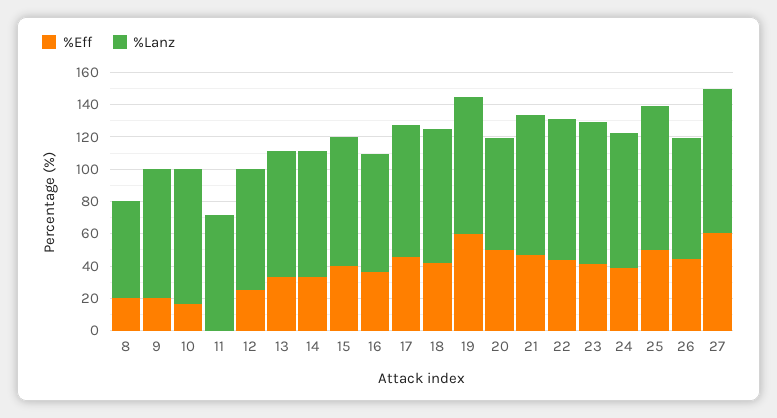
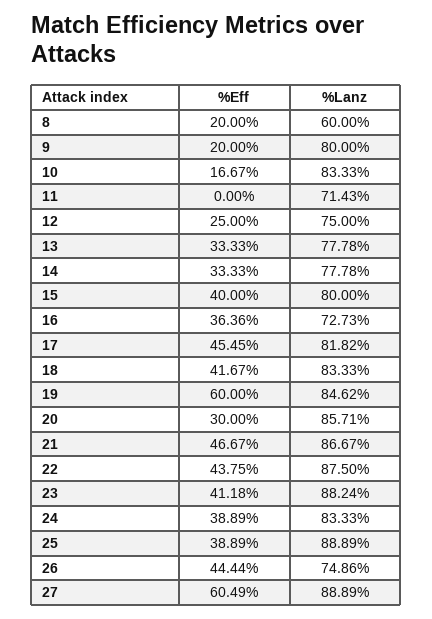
%Eff, 20: 50 -> 30
%Lanz, 20: 70 -> 85.71
%Eff, 25: 50 -> 38.89

